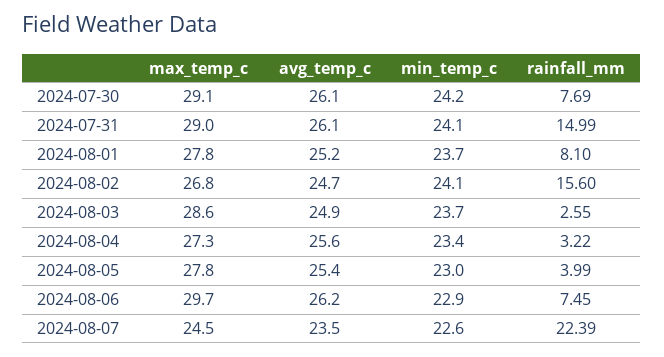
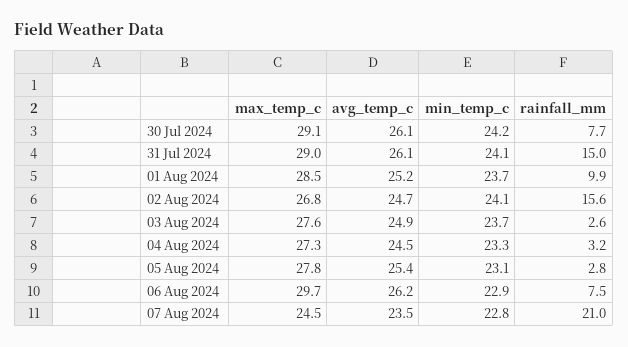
max_temp_c, 2024-08-01: 27.8 -> 28.5
rainfall_mm, 2024-08-01: 8.1 -> 9.9
max_temp_c, 2024-08-03: 28.6 -> 27.6
avg_temp_c, 2024-08-04: 25.6 -> 24.5
min_temp_c, 2024-08-04: 23.4 -> 23.3
min_temp_c, 2024-08-05: 23 -> 23.1
rainfall_mm, 2024-08-05: 3.99 -> 2.8
min_temp_c, 2024-08-07: 22.6 -> 22.8
rainfall_mm, 2024-08-07: 22.39 -> 21

